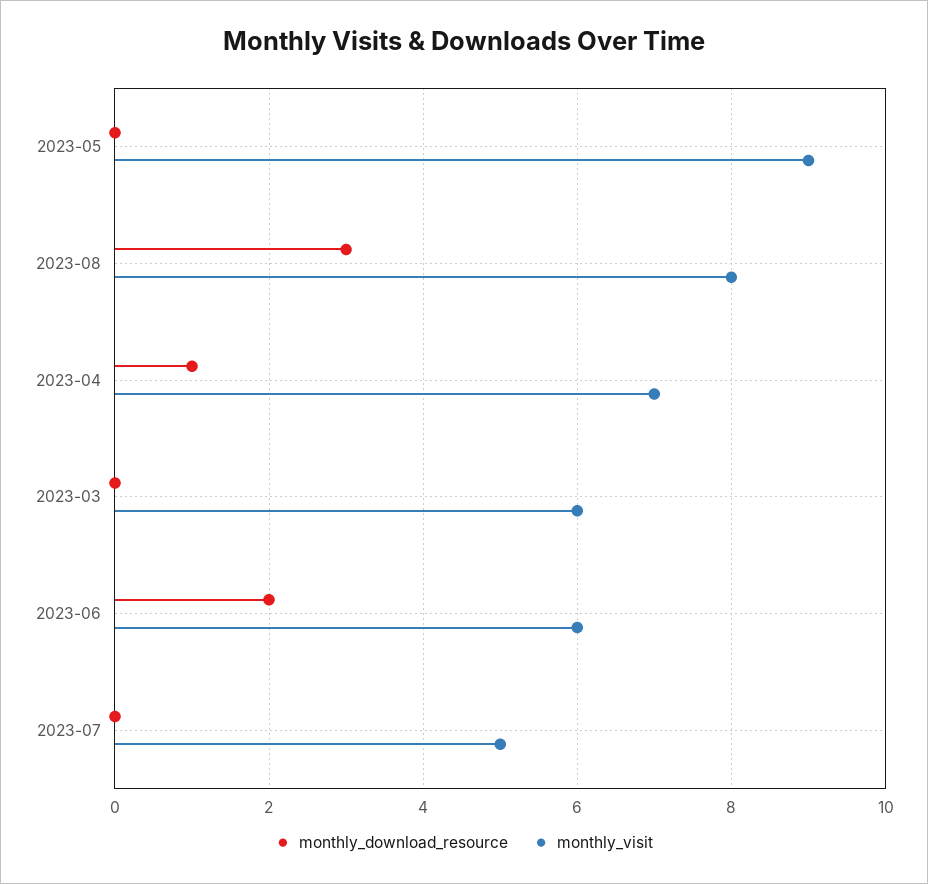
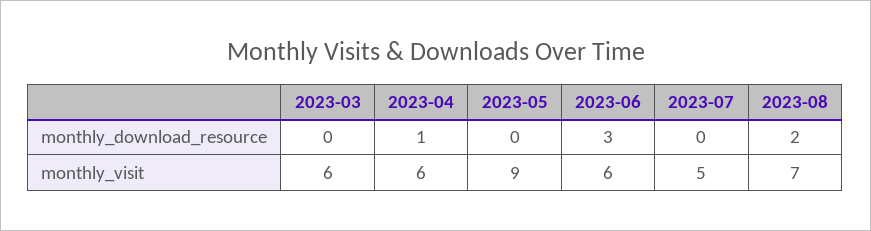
monthly_download_resource, 2023-08: 3 -> 2
monthly_visit, 2023-08: 8 -> 7
monthly_visit, 2023-04: 7 -> 6
monthly_download_resource, 2023-06: 2 -> 3

